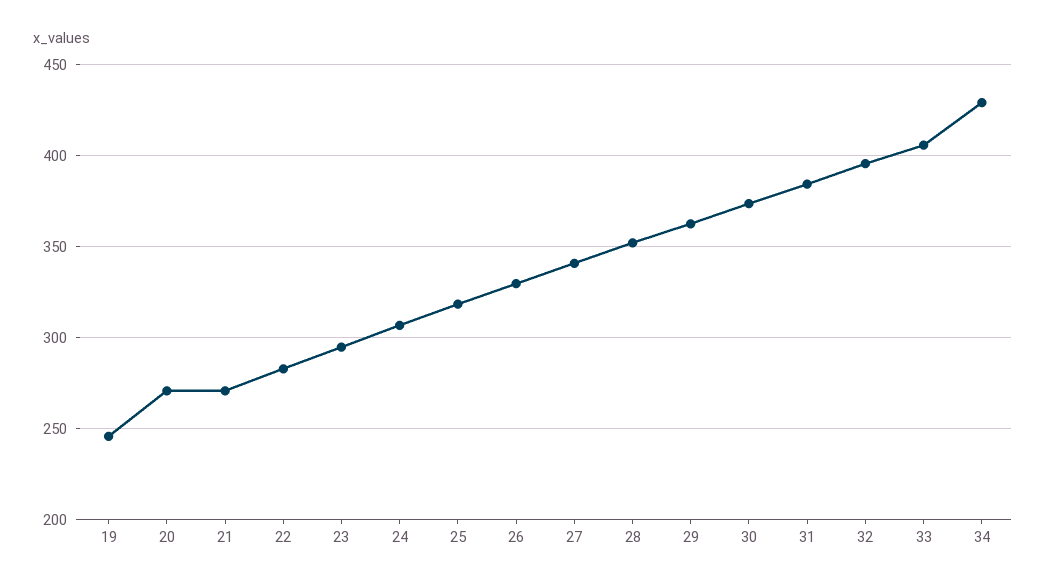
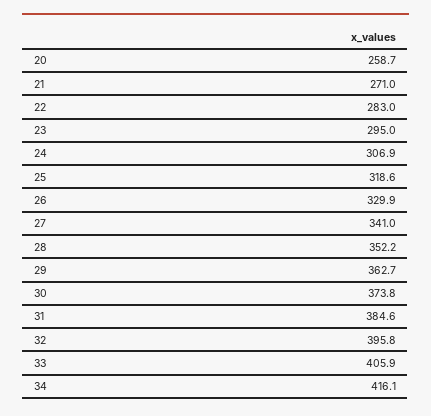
19: 245 -> none
20: 270 -> 258.7
34: 430 -> 416.1

